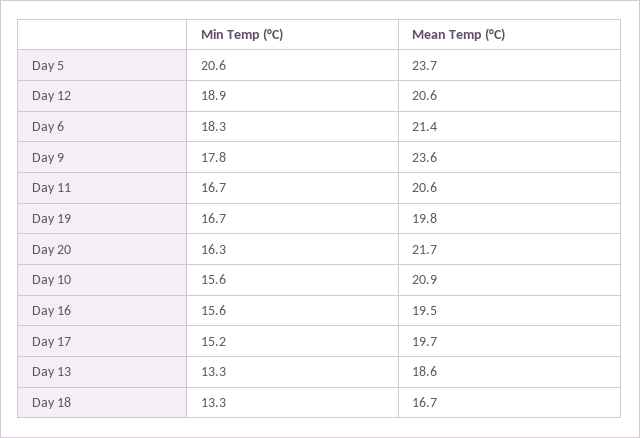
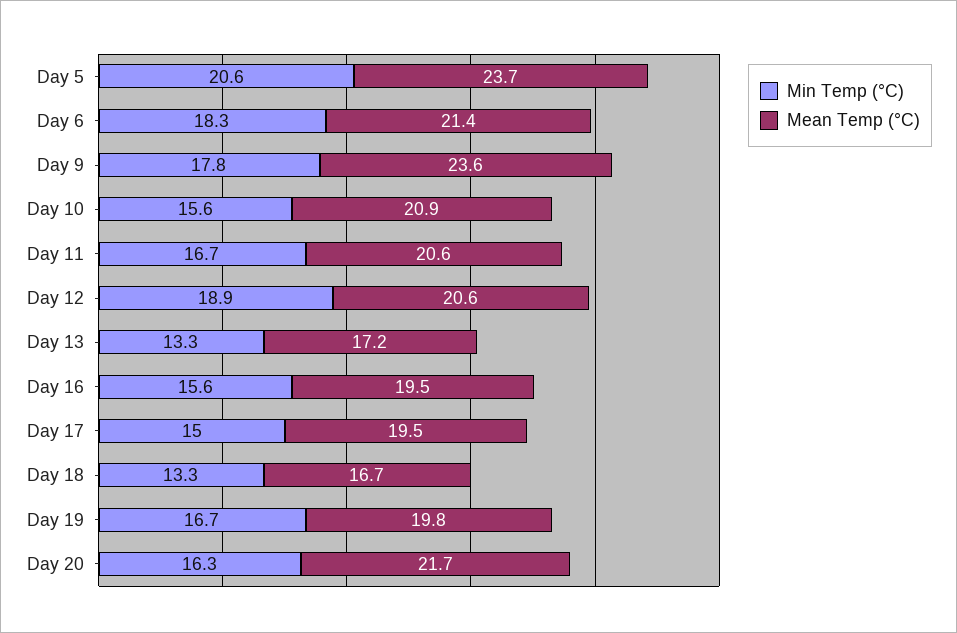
Min Temp (°C), Day 17: 15.2 -> 15
Mean Temp (°C), Day 17: 19.7 -> 19.5
Mean Temp (°C), Day 13: 18.6 -> 17.2

